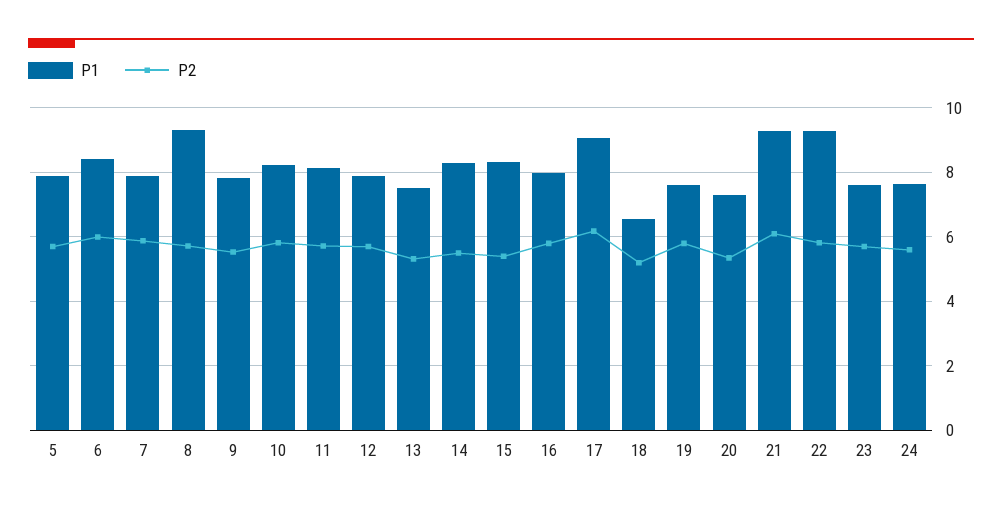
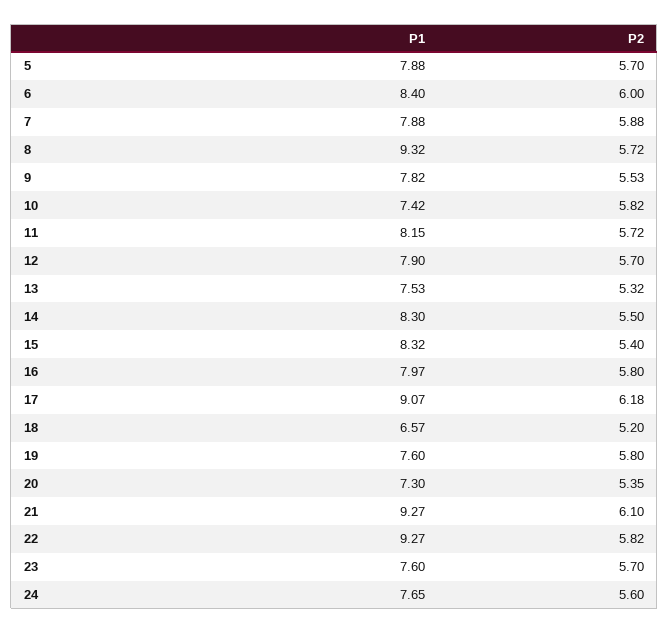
P1, 10: 8.2 -> 7.42

